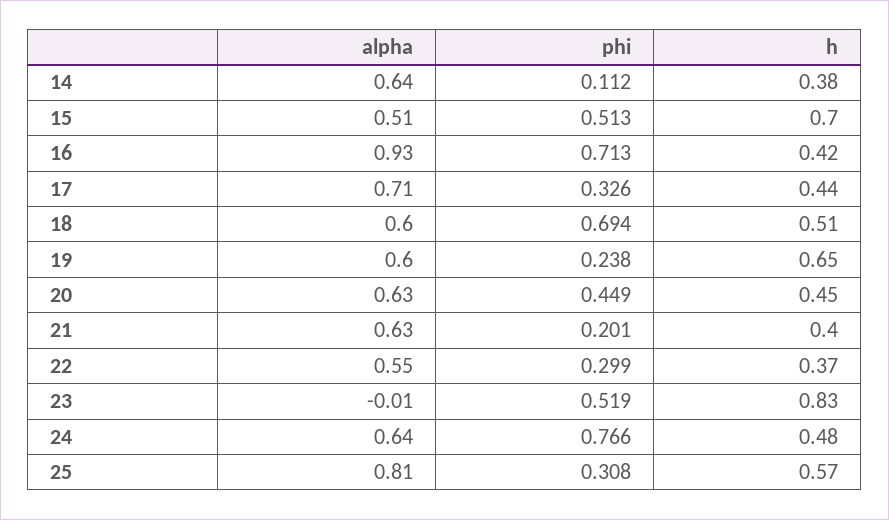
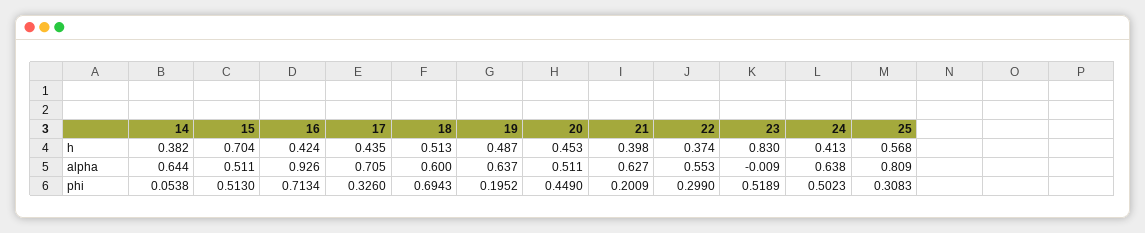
phi, 14: 0.112 -> 0.0538
alpha, 19: 0.6 -> 0.637
phi, 19: 0.238 -> 0.1952
h, 19: 0.65 -> 0.487
alpha, 20: 0.63 -> 0.511
phi, 24: 0.766 -> 0.5023
h, 24: 0.48 -> 0.413

